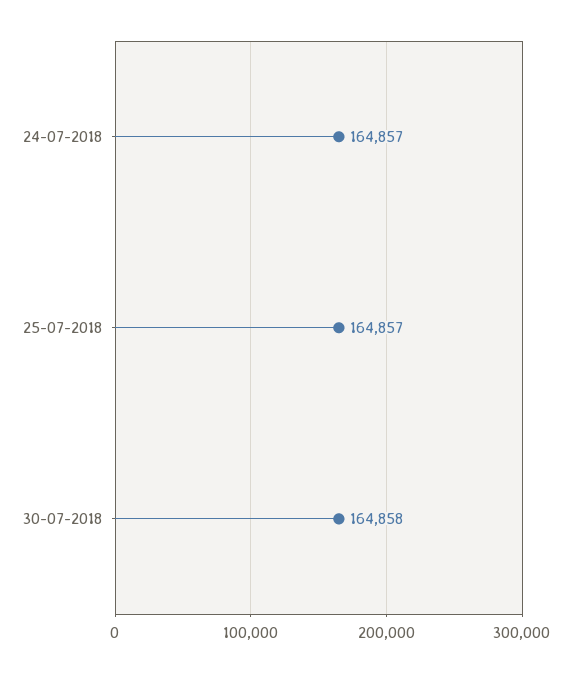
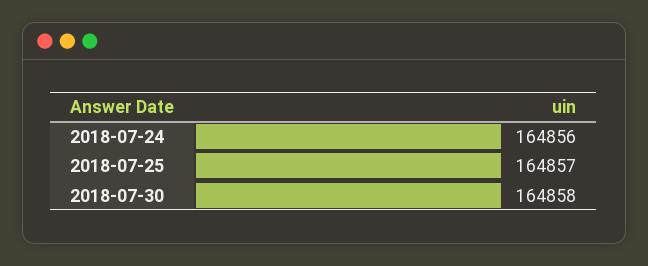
24-07-2018: 164857 -> 164856

